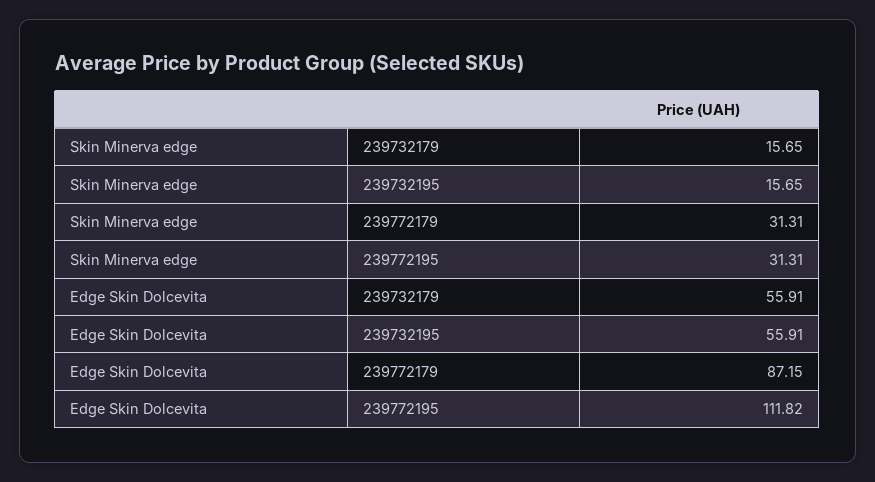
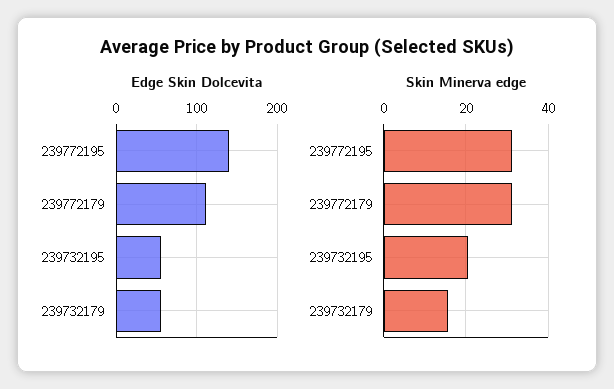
Skin Minerva edge, 239732195: 15.65 -> 20
Edge Skin Dolcevita, 239772179: 87.15 -> 110
Edge Skin Dolcevita, 239772195: 111.82 -> 140

